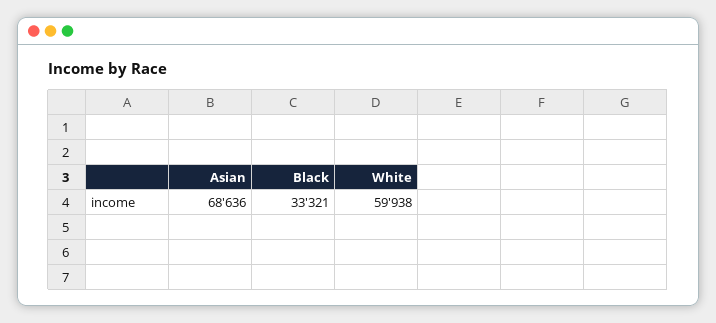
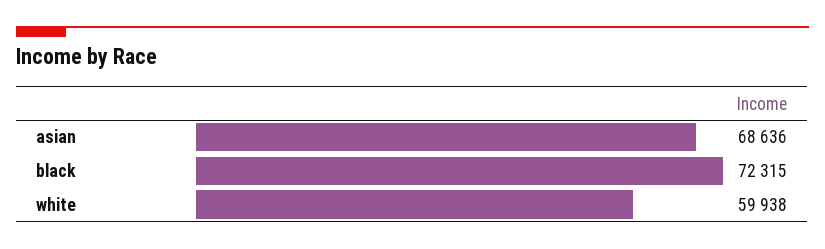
Black: 33321 -> 72315

